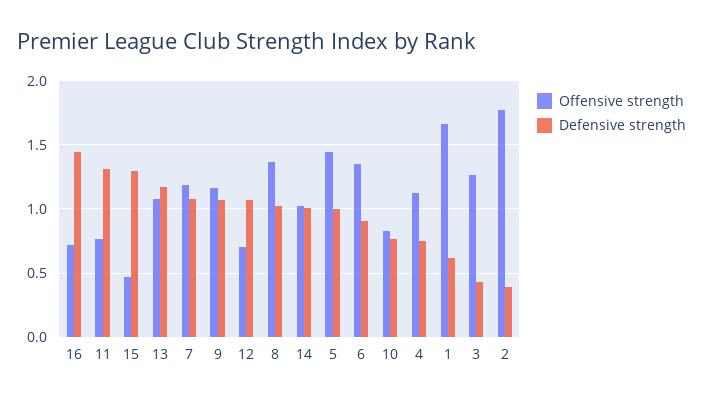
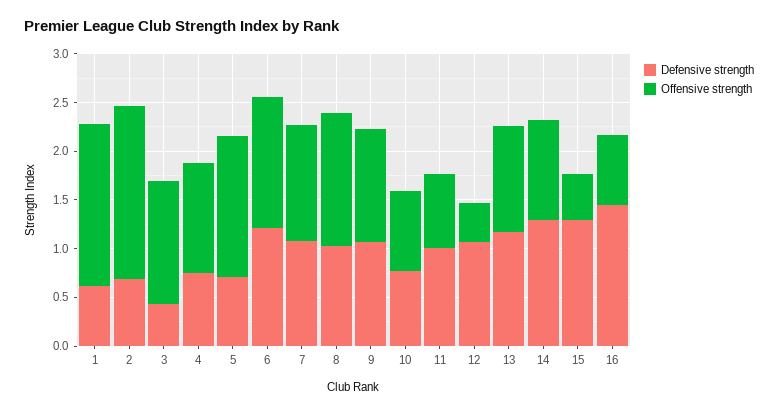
Defensive strength, 11: 1.3 -> 1
Offensive strength, 12: 0.7 -> 0.4
Defensive strength, 14: 1 -> 1.3
Defensive strength, 5: 1 -> 0.7
Defensive strength, 6: 0.9 -> 1.2
Defensive strength, 2: 0.4 -> 0.7

